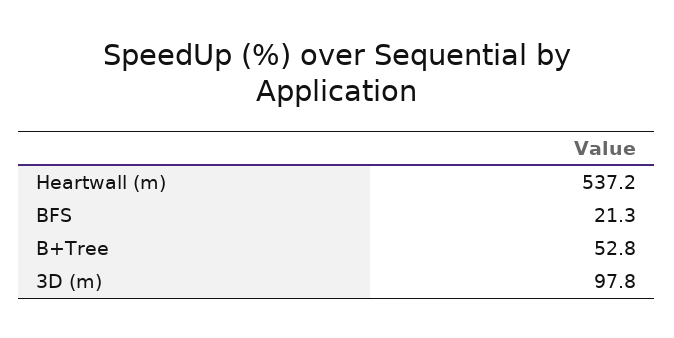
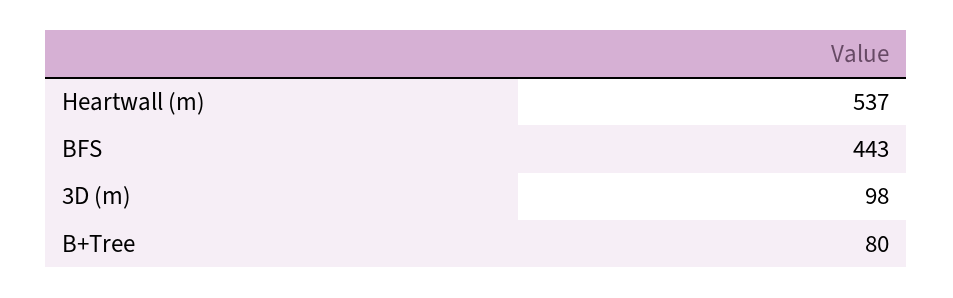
BFS: 21.3 -> 443
B+Tree: 52.8 -> 80

